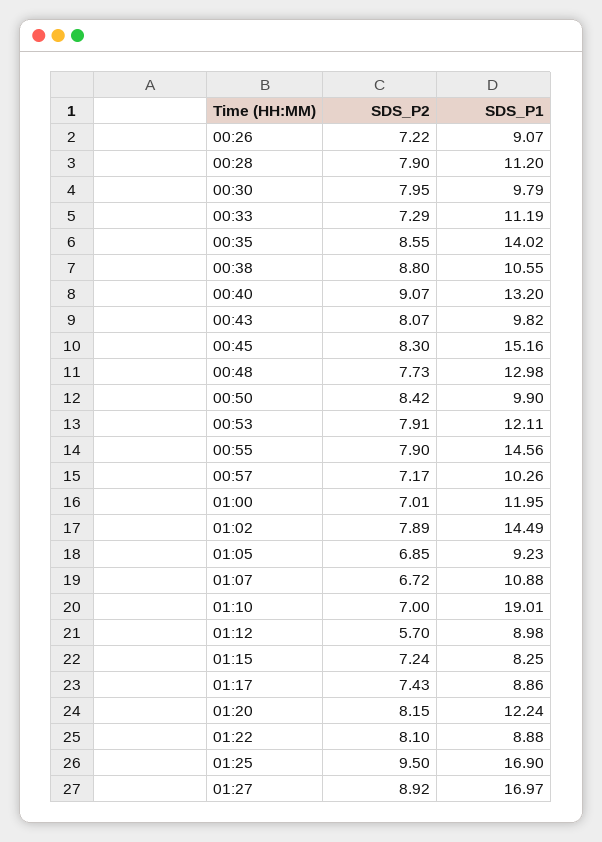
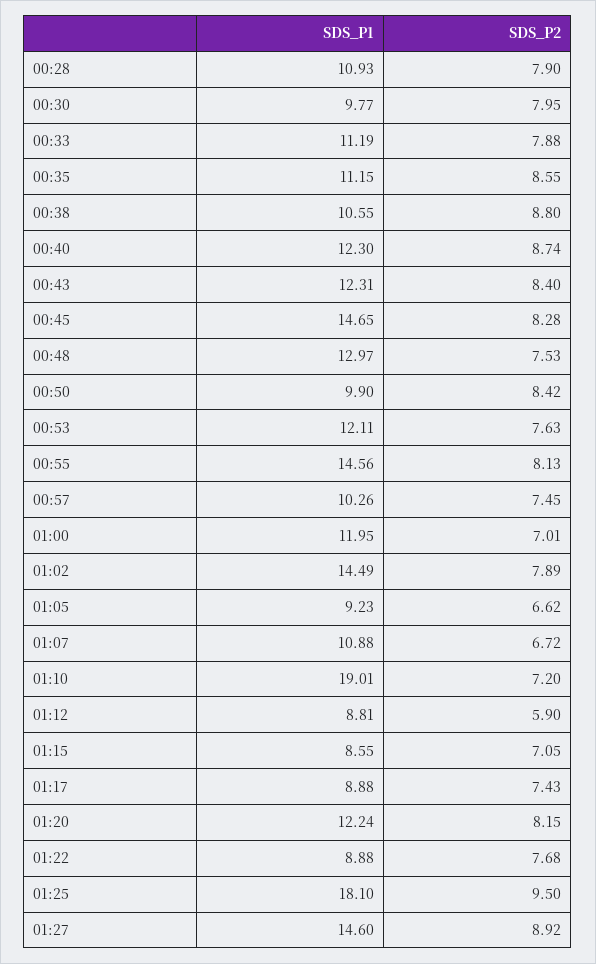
SDS_P2, 00:26: 7.22 -> none
SDS_P1, 00:26: 9.07 -> none
SDS_P1, 00:28: 11.2 -> 10.93
SDS_P1, 00:30: 9.79 -> 9.77
SDS_P2, 00:33: 7.29 -> 7.88
SDS_P1, 00:35: 14.02 -> 11.15
SDS_P2, 00:40: 9.07 -> 8.74
SDS_P1, 00:40: 13.2 -> 12.3
SDS_P2, 00:43: 8.07 -> 8.4
SDS_P1, 00:43: 9.82 -> 12.31
SDS_P2, 00:45: 8.3 -> 8.28
SDS_P1, 00:45: 15.16 -> 14.65
SDS_P2, 00:48: 7.73 -> 7.53
SDS_P1, 00:48: 12.98 -> 12.97
SDS_P2, 00:53: 7.91 -> 7.63
SDS_P2, 00:55: 7.9 -> 8.13
SDS_P2, 00:57: 7.17 -> 7.45
SDS_P2, 01:05: 6.85 -> 6.62
SDS_P2, 01:10: 7 -> 7.2
SDS_P2, 01:12: 5.7 -> 5.9
SDS_P1, 01:12: 8.98 -> 8.81
SDS_P2, 01:15: 7.24 -> 7.05
SDS_P1, 01:15: 8.25 -> 8.55
SDS_P1, 01:17: 8.86 -> 8.88
SDS_P2, 01:22: 8.1 -> 7.68
SDS_P1, 01:25: 16.9 -> 18.1
SDS_P1, 01:27: 16.97 -> 14.6

